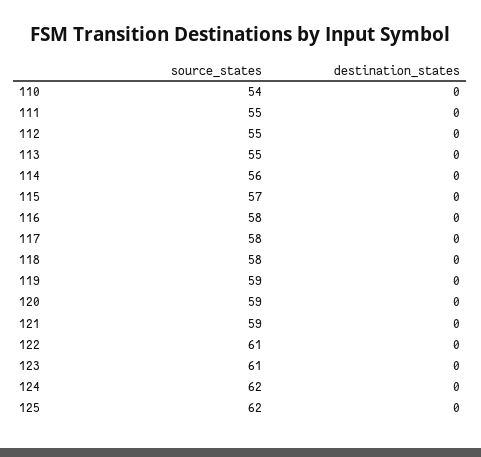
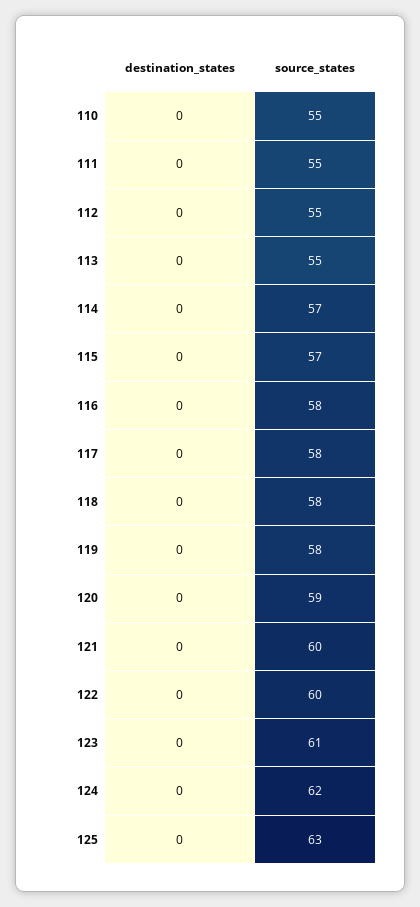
source_states, 110: 54 -> 55
source_states, 114: 56 -> 57
source_states, 119: 59 -> 58
source_states, 121: 59 -> 60
source_states, 122: 61 -> 60
source_states, 125: 62 -> 63

